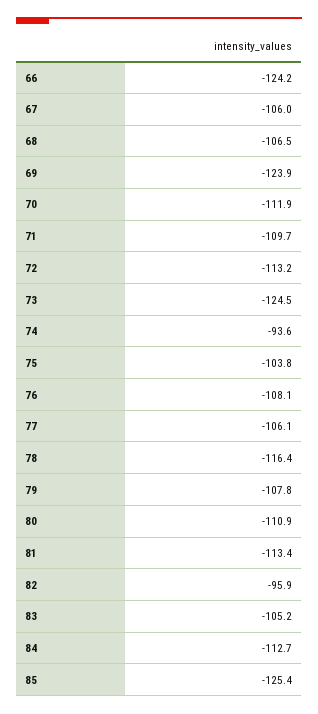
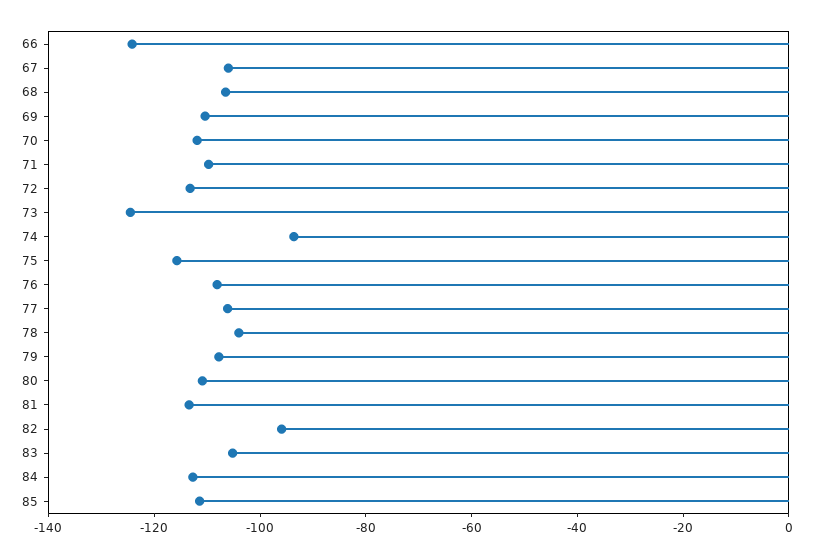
69: -123.9 -> -110
75: -103.8 -> -115
78: -116.4 -> -105
85: -125.4 -> -110

